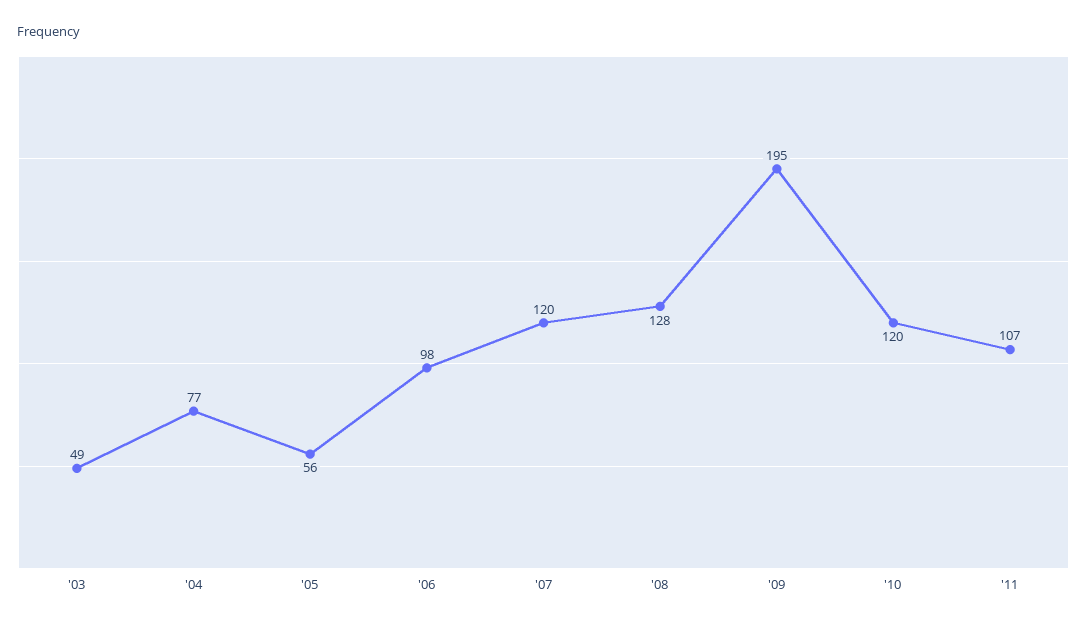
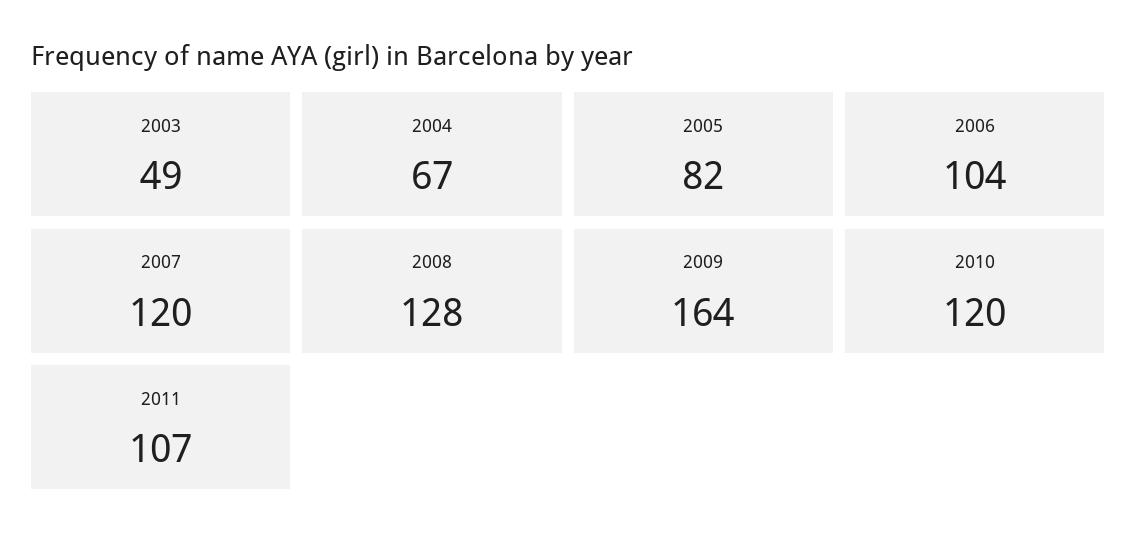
'04: 77 -> 67
'05: 56 -> 82
'06: 98 -> 104
'09: 195 -> 164

